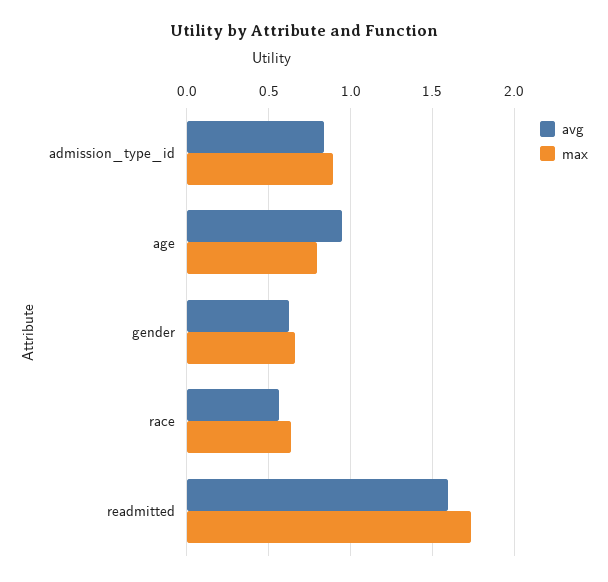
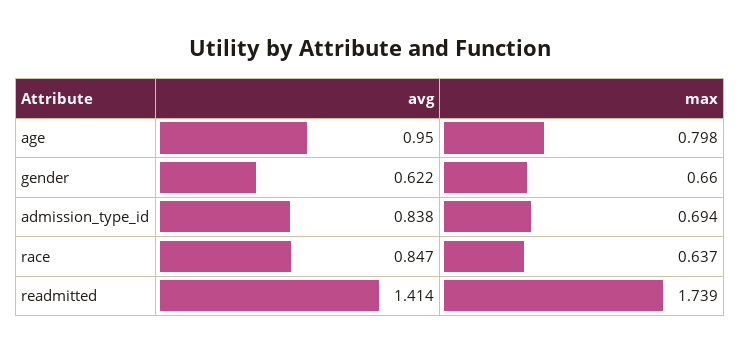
max, admission_type_id: 0.9 -> 0.694
avg, race: 0.55 -> 0.847
avg, readmitted: 1.6 -> 1.414

